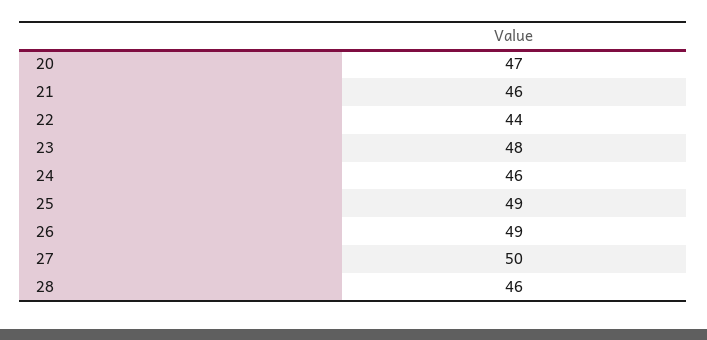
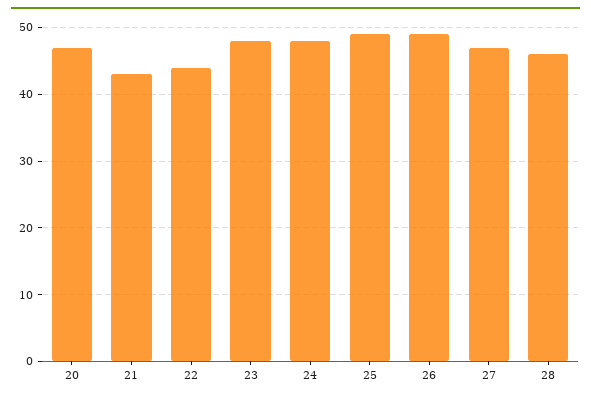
21: 46 -> 43
24: 46 -> 48
27: 50 -> 47

